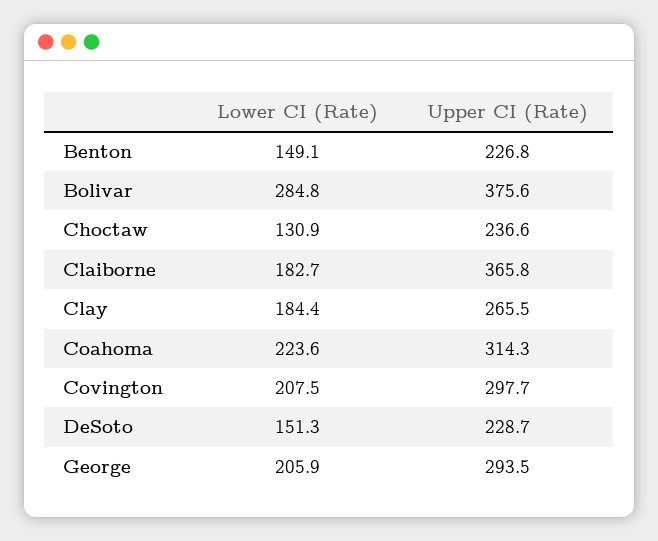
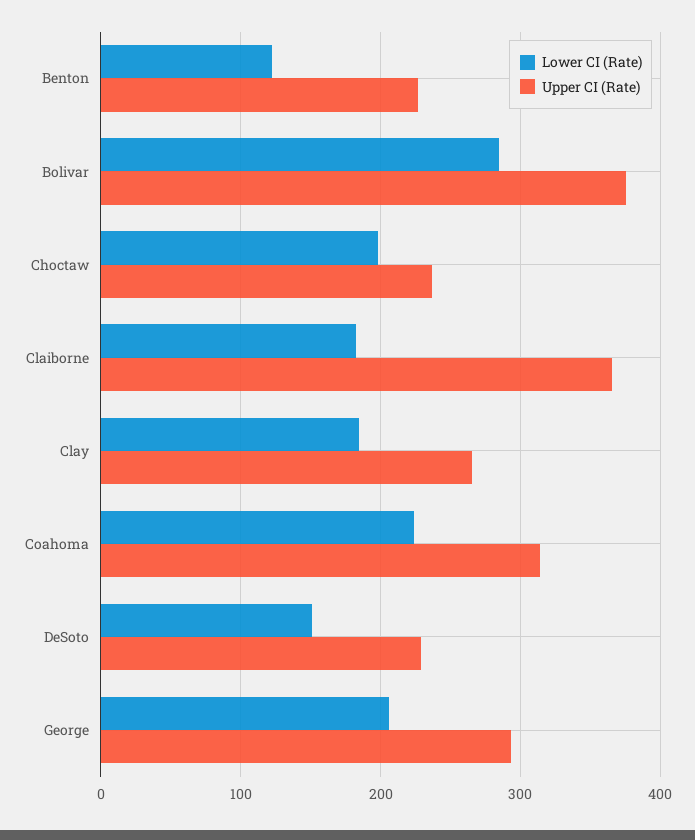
Lower CI (Rate), Benton: 149.1 -> 120
Lower CI (Rate), Choctaw: 130.9 -> 200
Lower CI (Rate), Covington: 207.5 -> none
Upper CI (Rate), Covington: 297.7 -> none

